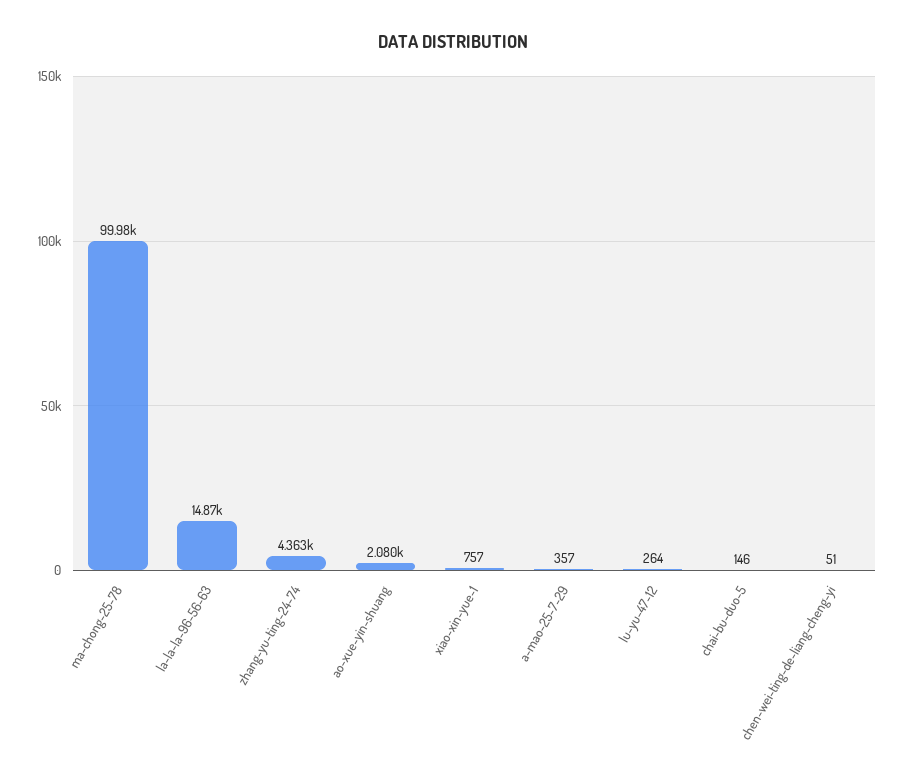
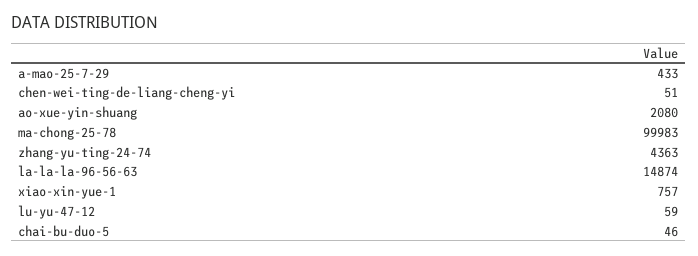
a-mao-25-7-29: 357 -> 433
lu-yu-47-12: 264 -> 59
chai-bu-duo-5: 146 -> 46

